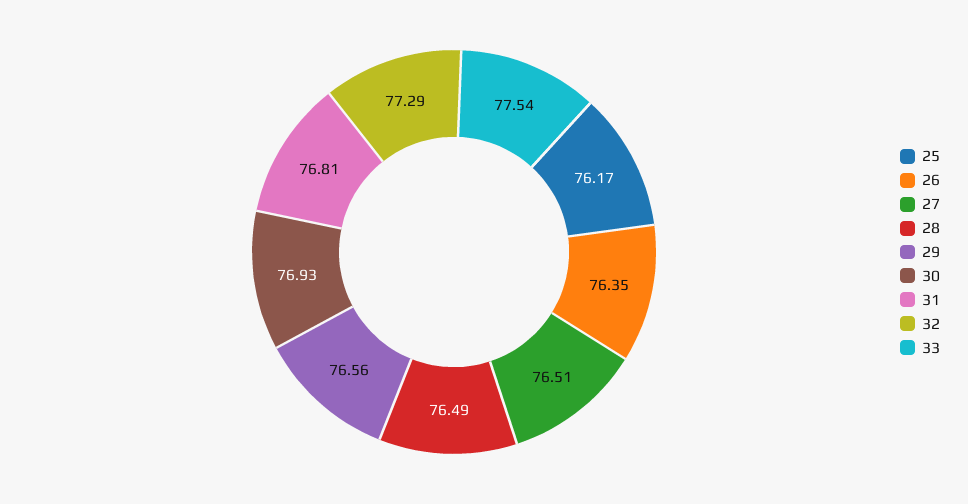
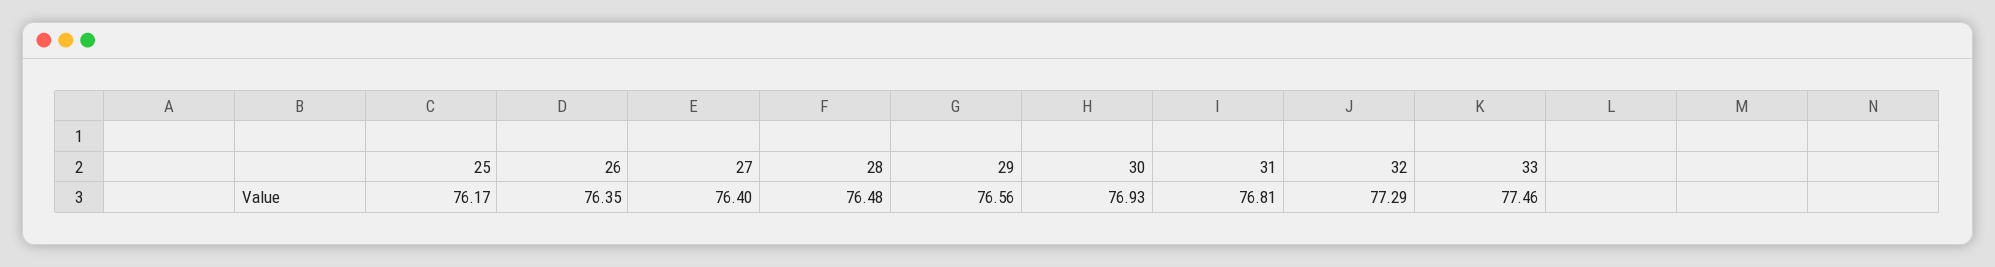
27: 76.51 -> 76.4
28: 76.49 -> 76.48
33: 77.54 -> 77.46

